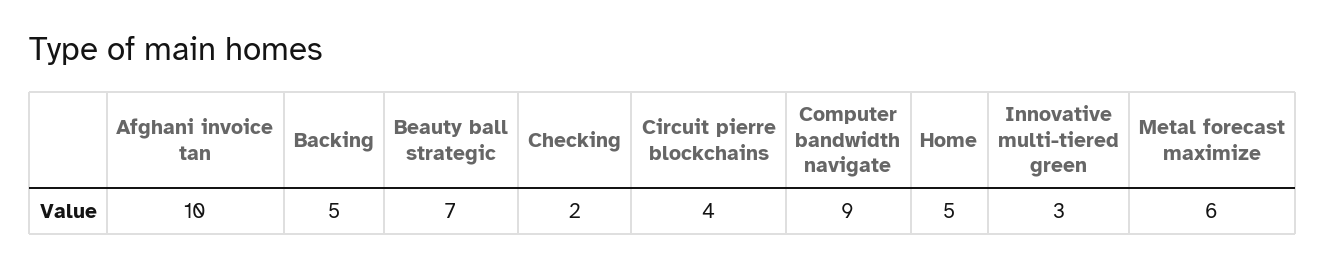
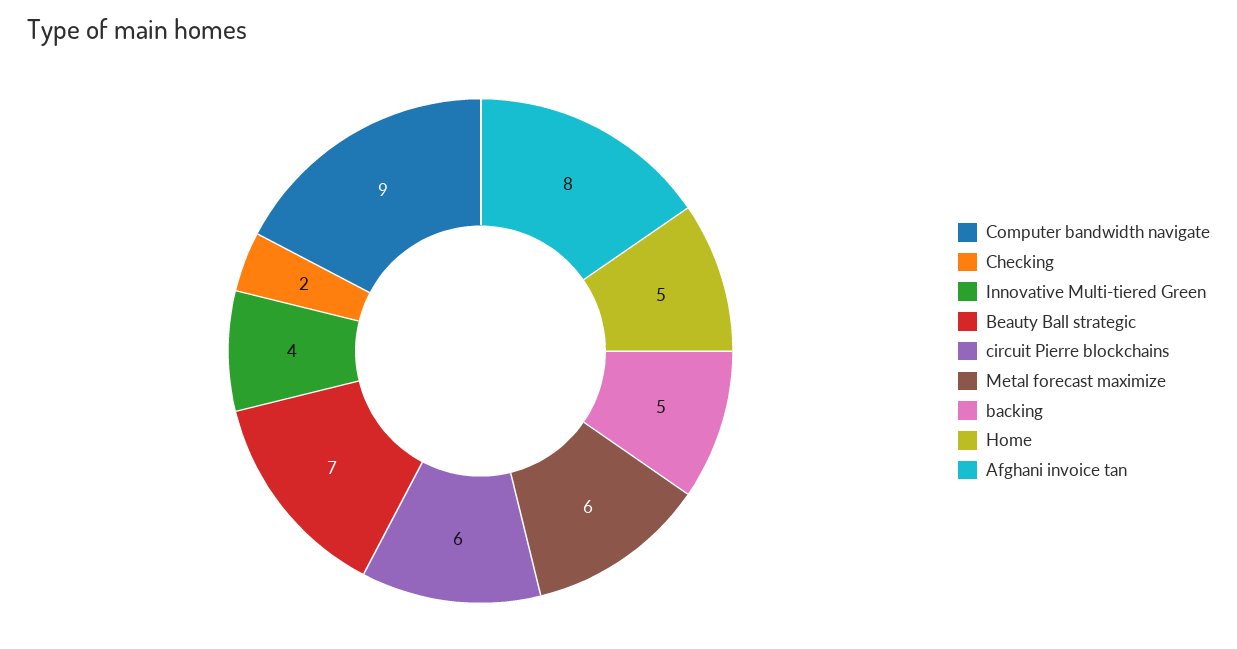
Afghani invoice tan: 10 -> 8
Circuit pierre blockchains: 4 -> 6
Innovative multi-tiered green: 3 -> 4

